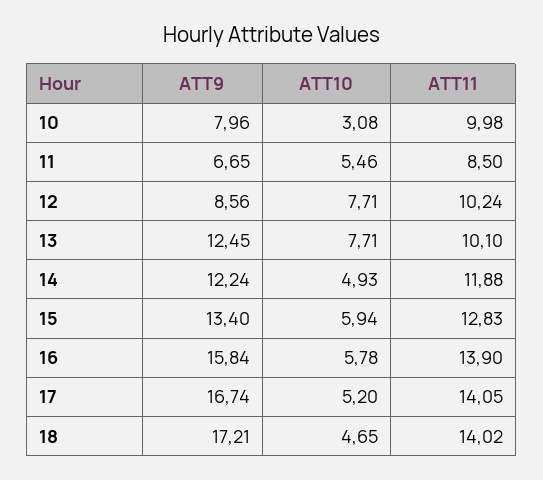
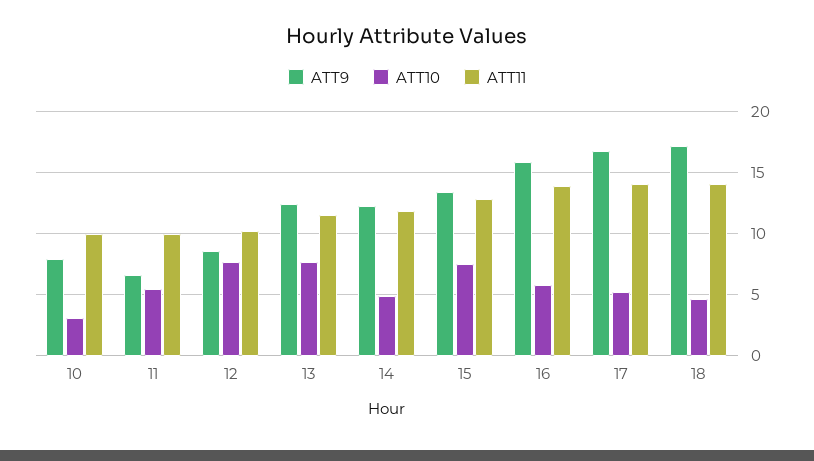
ATT11, 11: 8.5 -> 10
ATT11, 13: 10.1 -> 11.5
ATT10, 15: 5.94 -> 7.5

